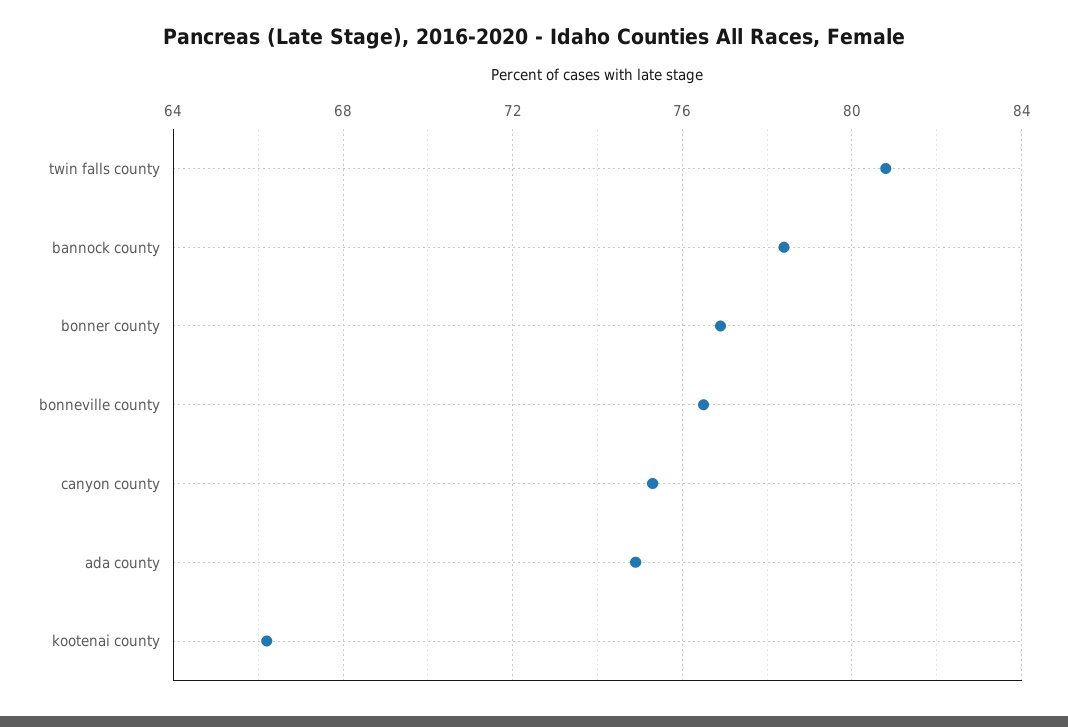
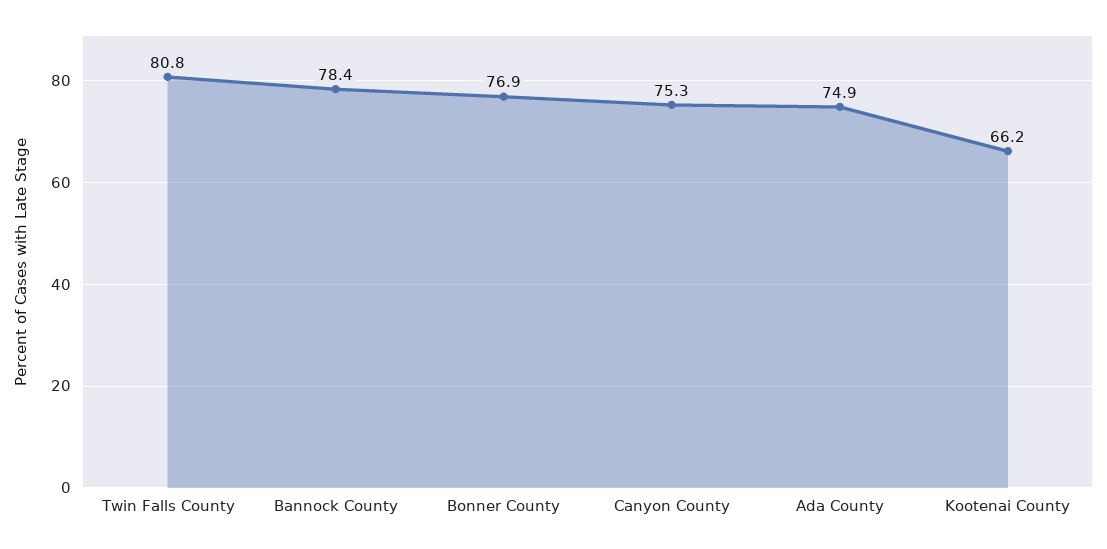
bonneville county: 76.5 -> none

